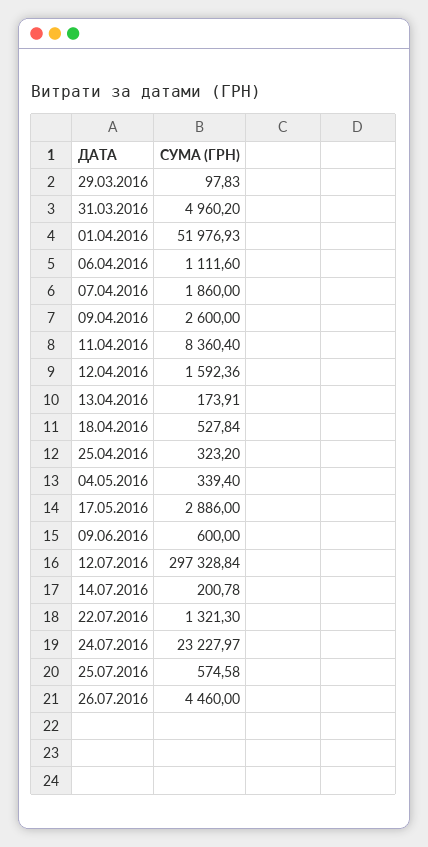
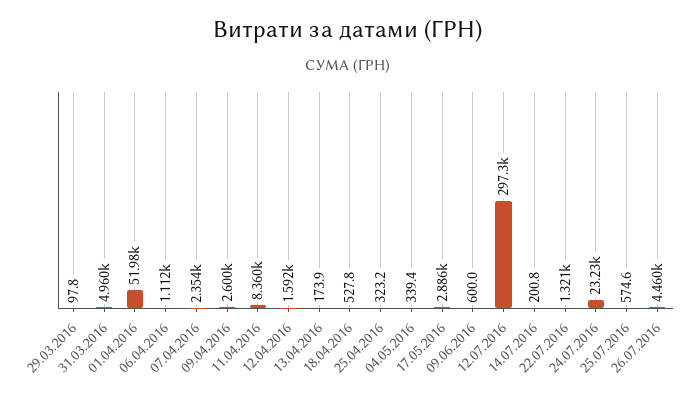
07.04.2016: 1860 -> 2354

